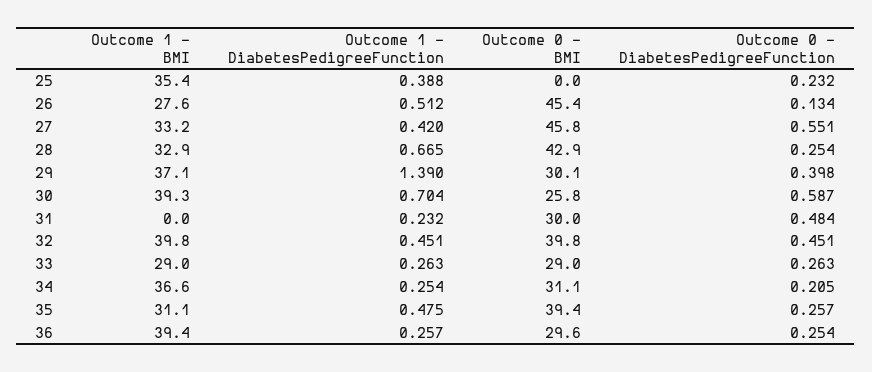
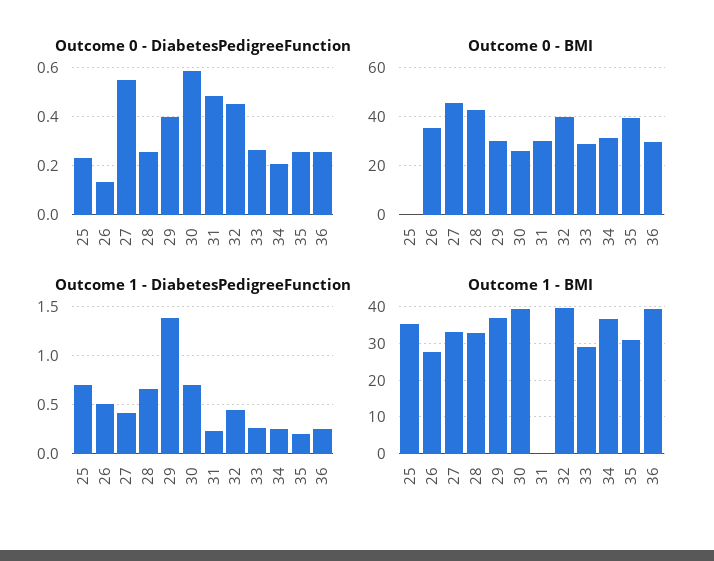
Outcome 1 - DiabetesPedigreeFunction, 25: 0.388 -> 0.7
Outcome 0 - BMI, 26: 45.4 -> 35
Outcome 1 - DiabetesPedigreeFunction, 35: 0.475 -> 0.2

